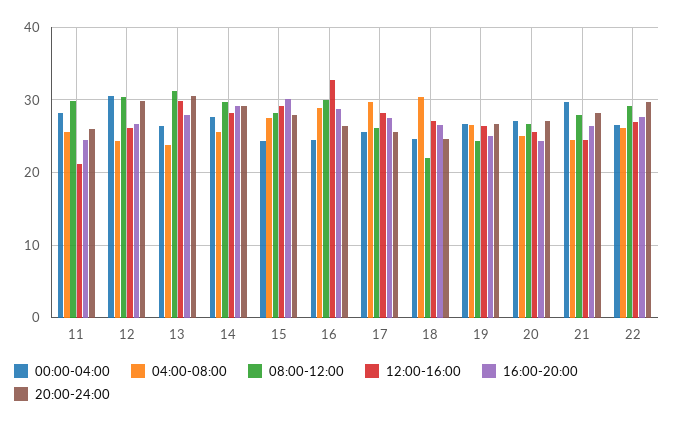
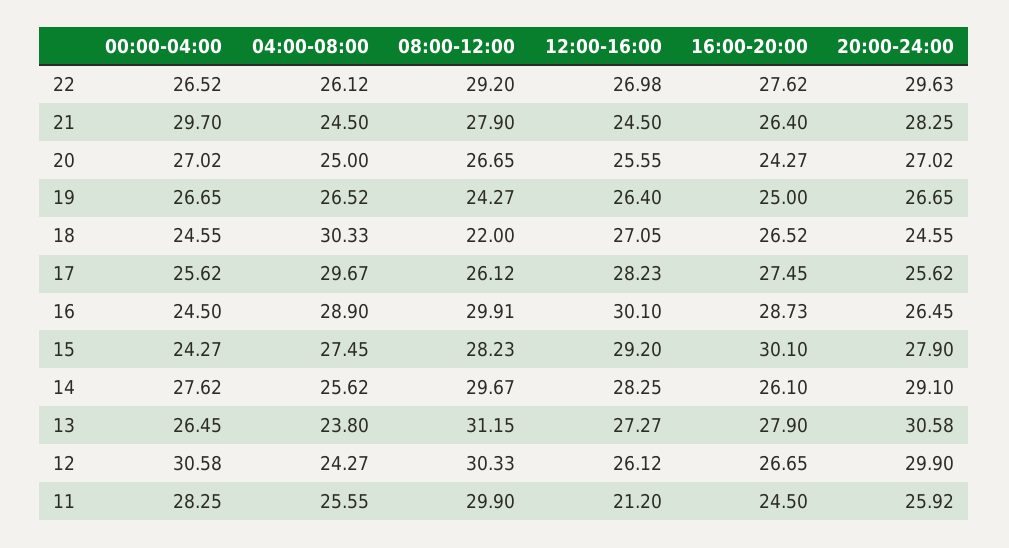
12:00-16:00, 13: 30 -> 27.27
16:00-20:00, 14: 29 -> 26.1
12:00-16:00, 16: 33 -> 30.1

